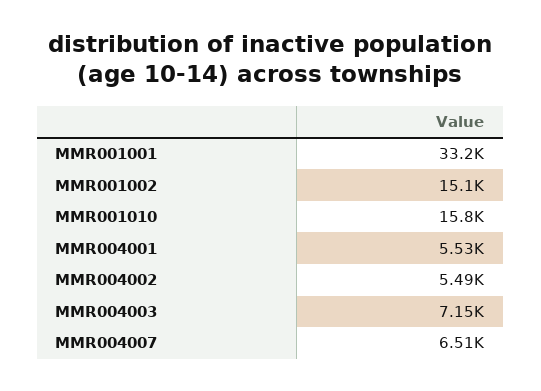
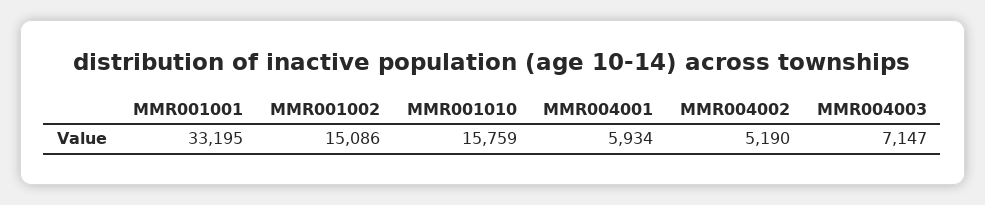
MMR004001: 5530 -> 5934
MMR004002: 5490 -> 5190
MMR004007: 6510 -> none

